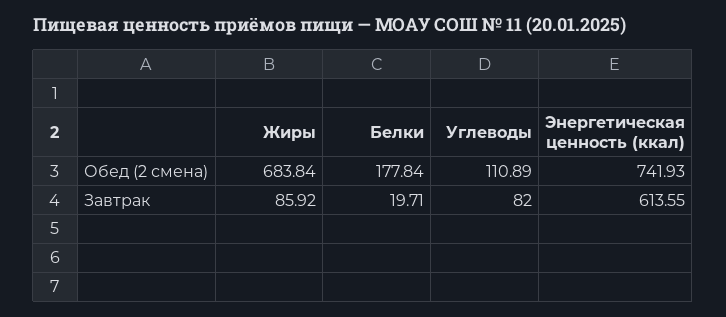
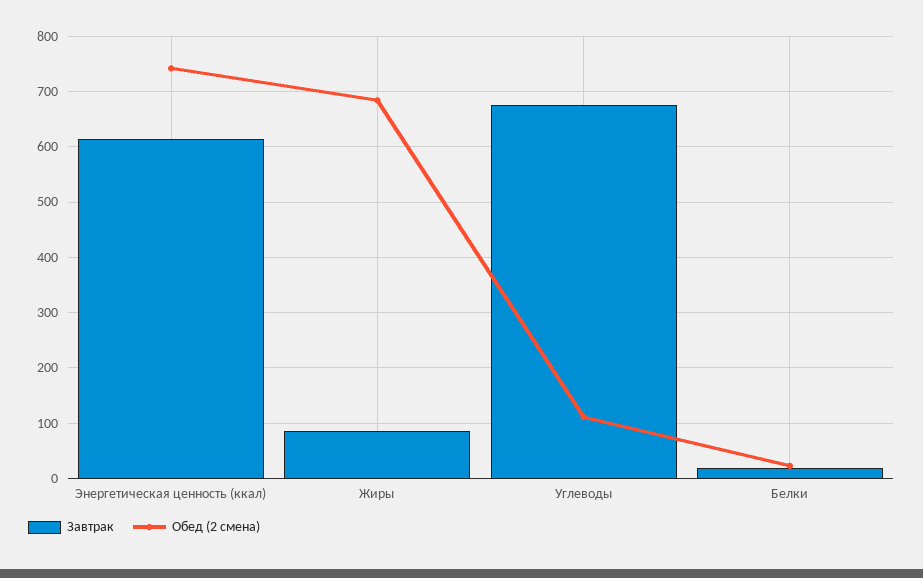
Обед (2 смена), Белки: 177.84 -> 20
Завтрак, Углеводы: 82 -> 680

